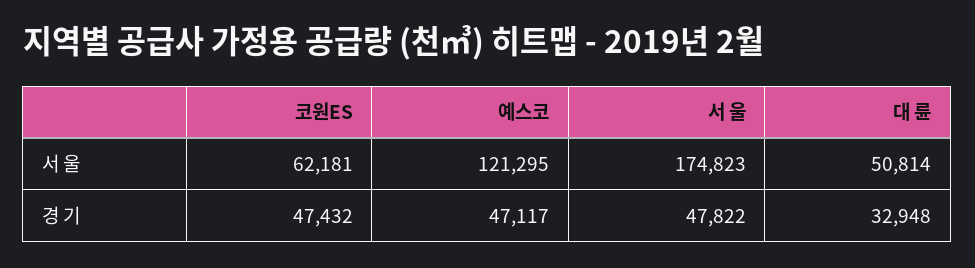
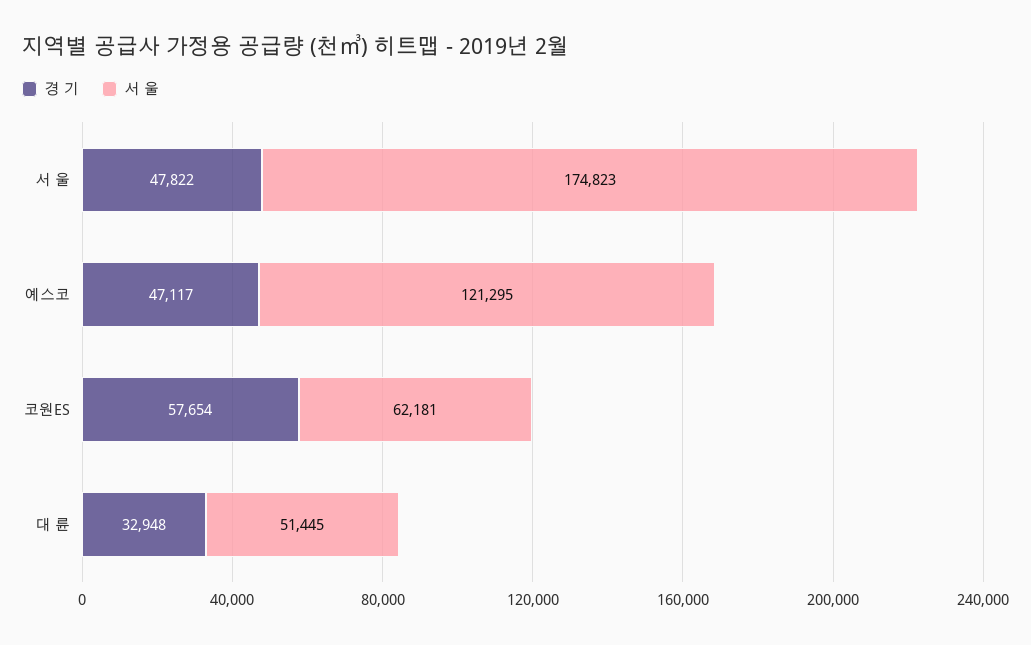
서 울, 대 륜: 50814 -> 51445
경 기, 코원ES: 47432 -> 57654

